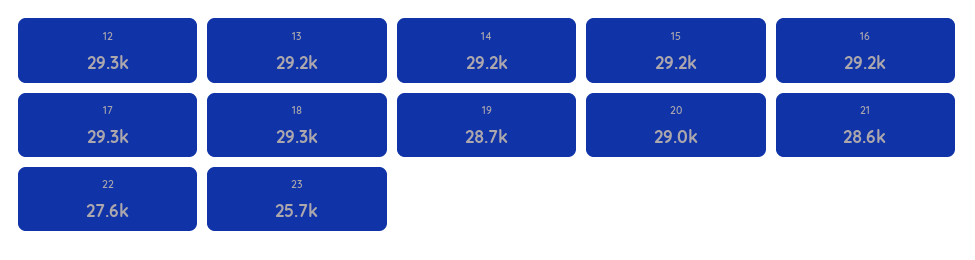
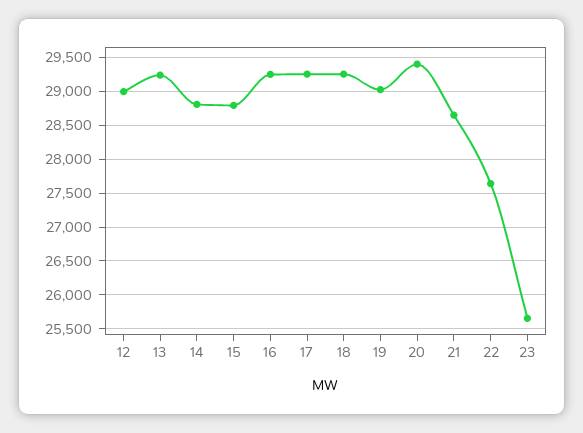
12: 29300 -> 29000
14: 29200 -> 28800
15: 29200 -> 28800
19: 28700 -> 29000
20: 29000 -> 29400

